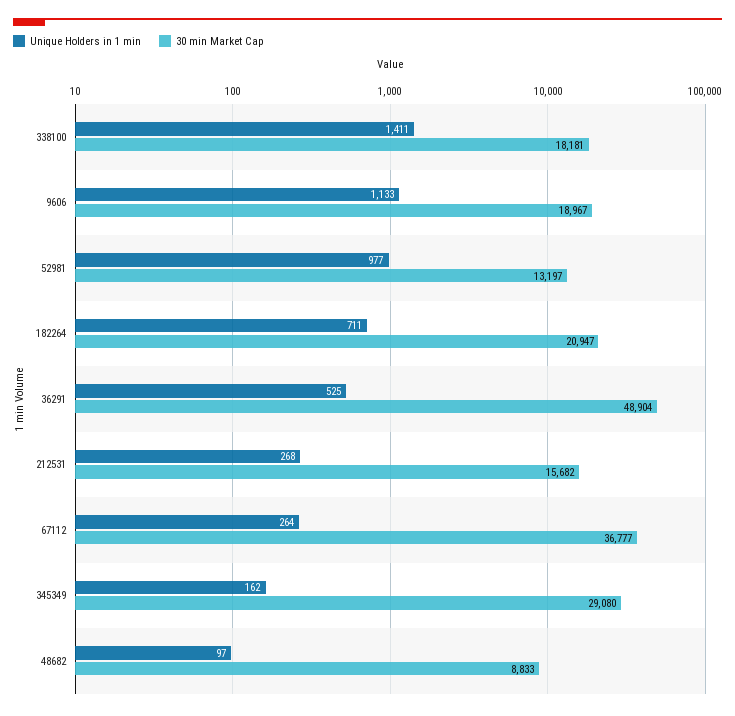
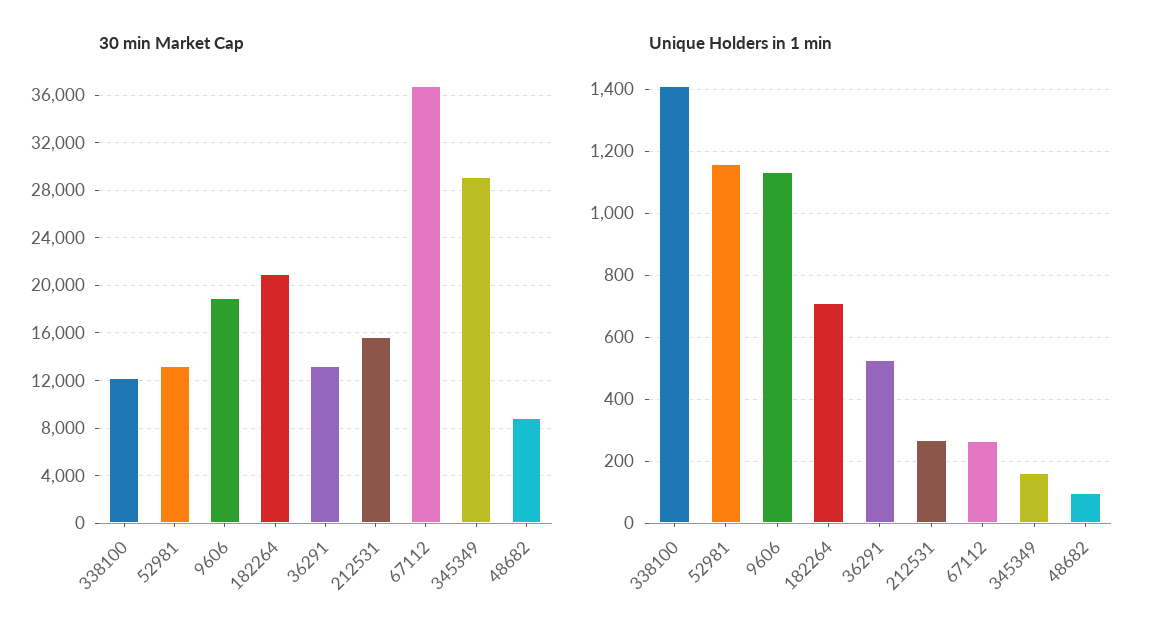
30 min Market Cap, 338100: 18181 -> 12000
Unique Holders in 1 min, 52981: 977 -> 1160
30 min Market Cap, 36291: 48904 -> 13000

